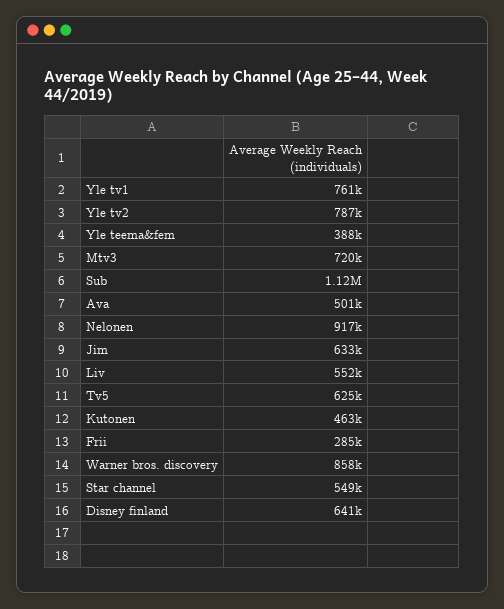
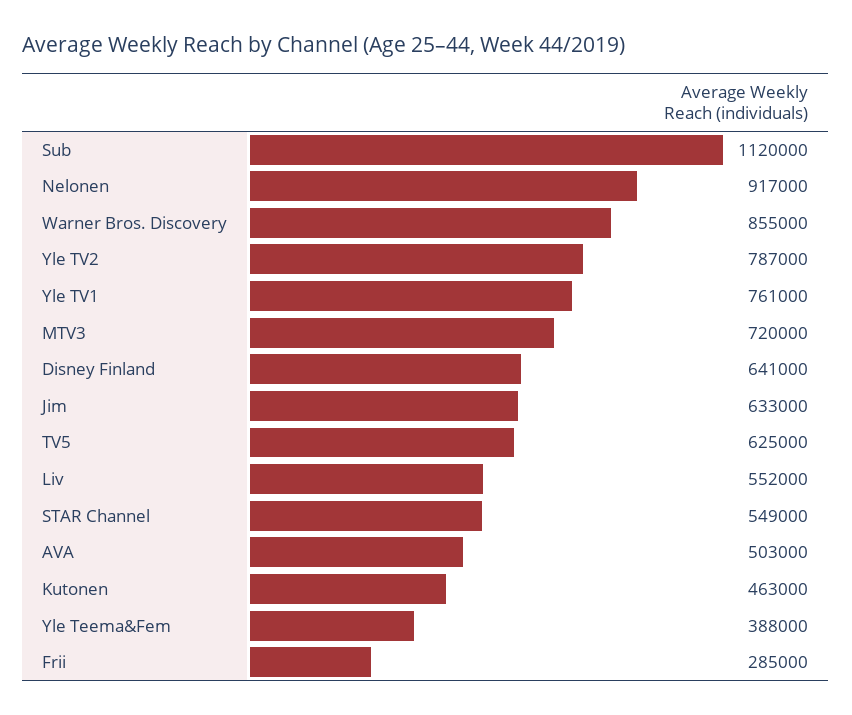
Ava: 501000 -> 503000
Warner bros. discovery: 858000 -> 855000

